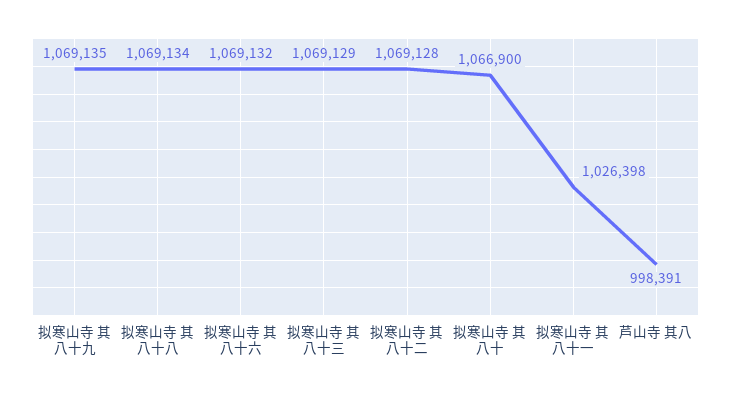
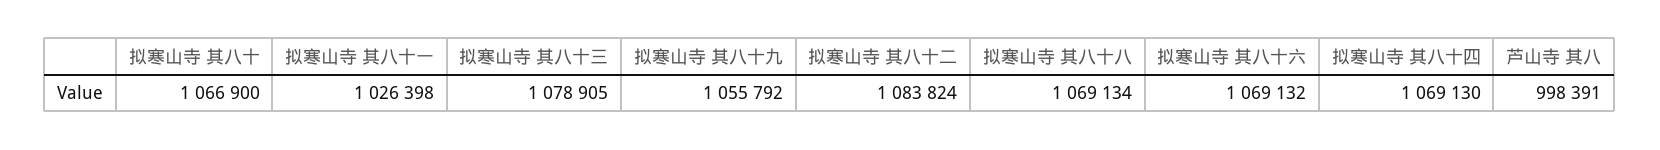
拟寒山寺 其八十九: 1069135 -> 1055792
拟寒山寺 其八十三: 1069129 -> 1078905
拟寒山寺 其八十二: 1069128 -> 1083824
拟寒山寺 其八十四: none -> 1069130

